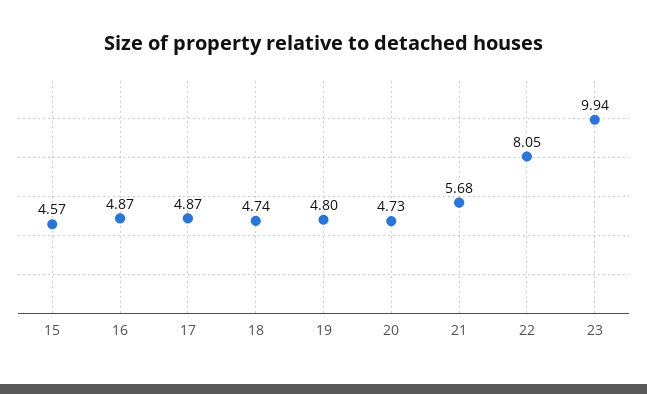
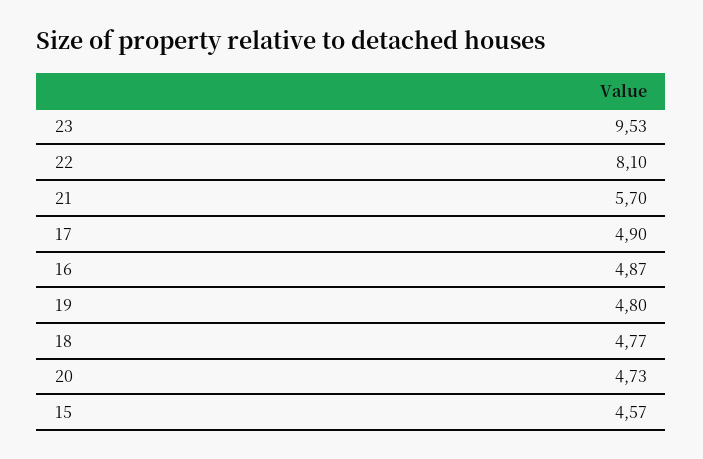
17: 4.87 -> 4.9
18: 4.74 -> 4.77
21: 5.68 -> 5.7
22: 8.05 -> 8.1
23: 9.94 -> 9.53

